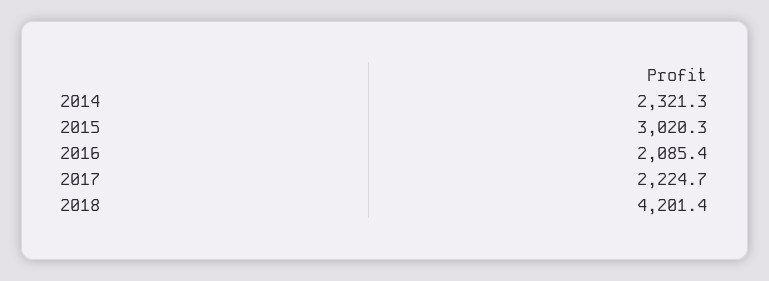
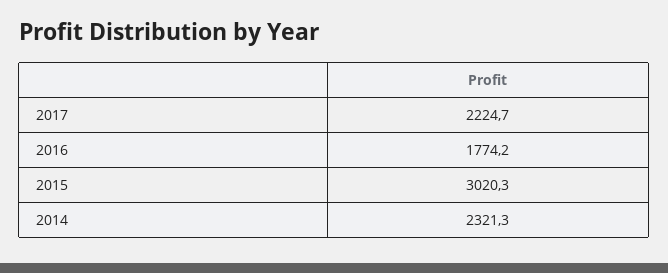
2016: 2085.4 -> 1774.2
2018: 4201.4 -> none

